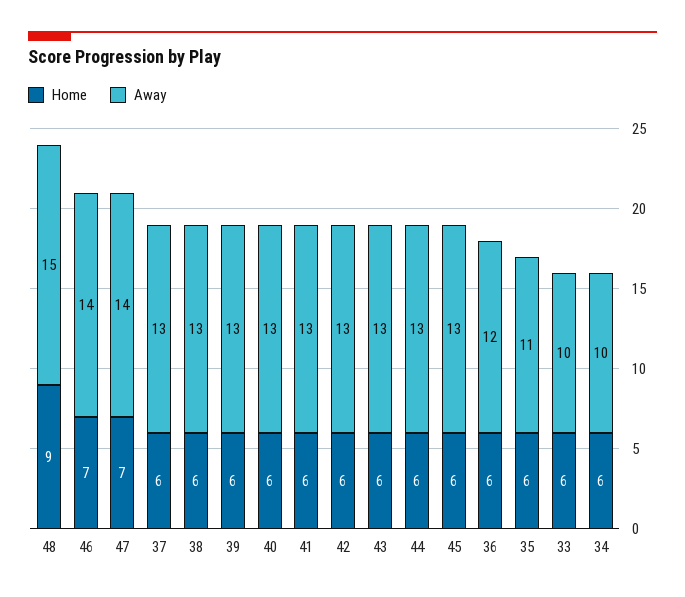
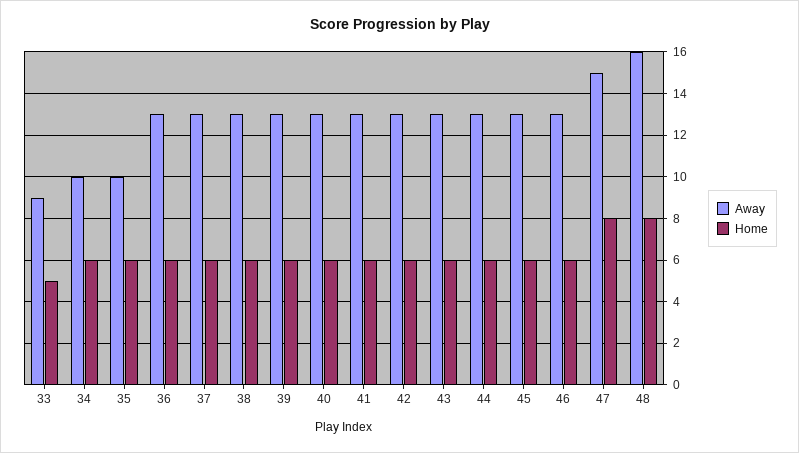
Home, 48: 9 -> 8
Away, 48: 15 -> 16
Home, 46: 7 -> 6
Away, 46: 14 -> 13
Home, 47: 7 -> 8
Away, 47: 14 -> 15
Away, 36: 12 -> 13
Away, 35: 11 -> 10
Home, 33: 6 -> 5
Away, 33: 10 -> 9

